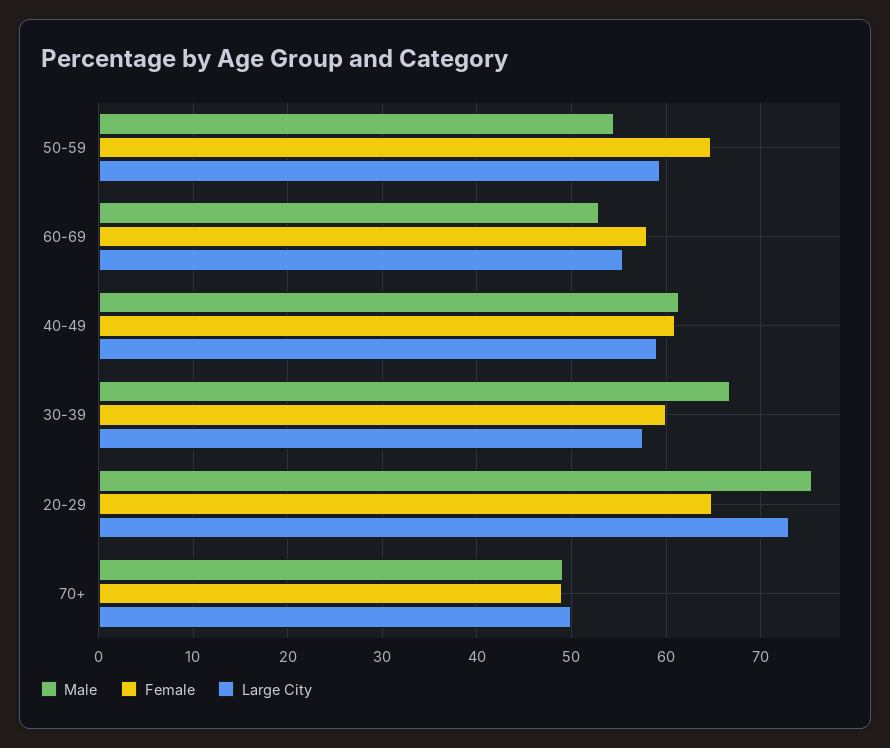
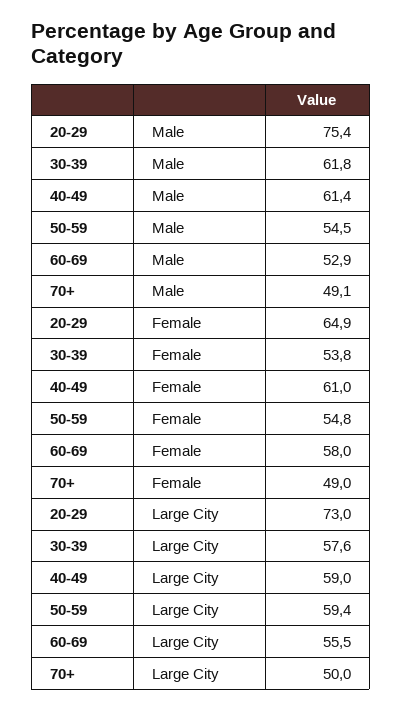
Female, 50-59: 65 -> 54.8
Male, 30-39: 67 -> 61.8
Female, 30-39: 60 -> 53.8

